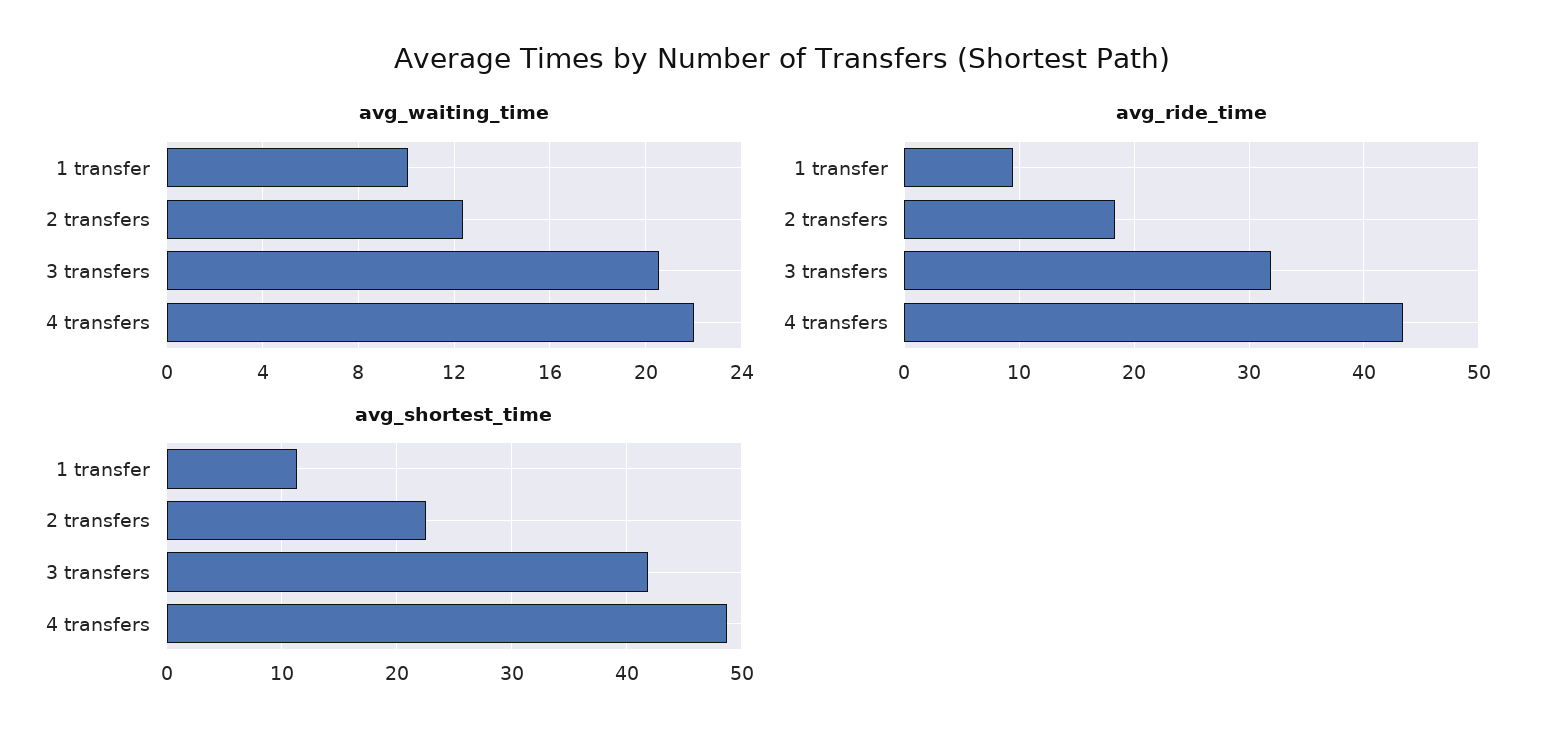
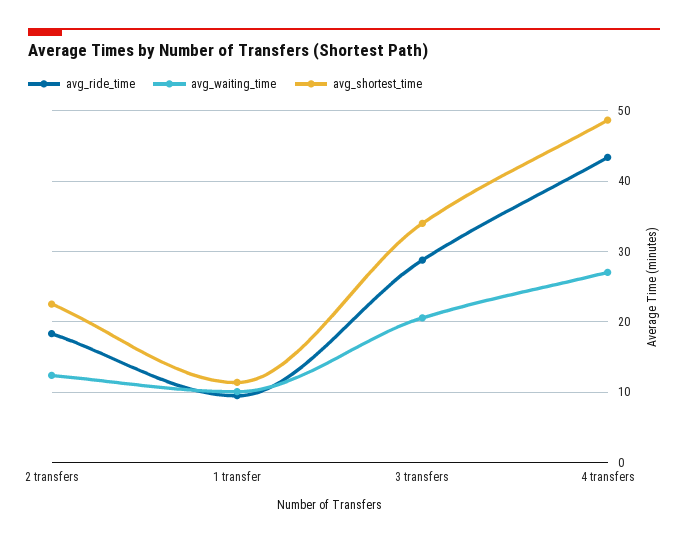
avg_waiting_time, 4 transfers: 22 -> 27
avg_ride_time, 3 transfers: 32 -> 29
avg_shortest_time, 3 transfers: 42 -> 34

